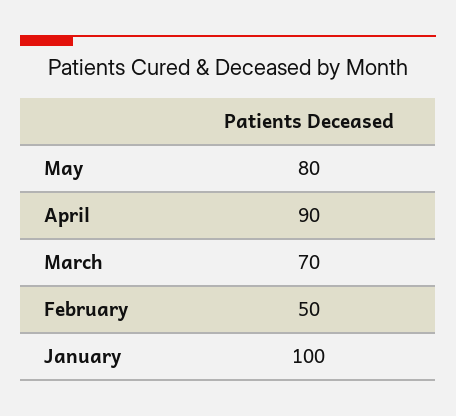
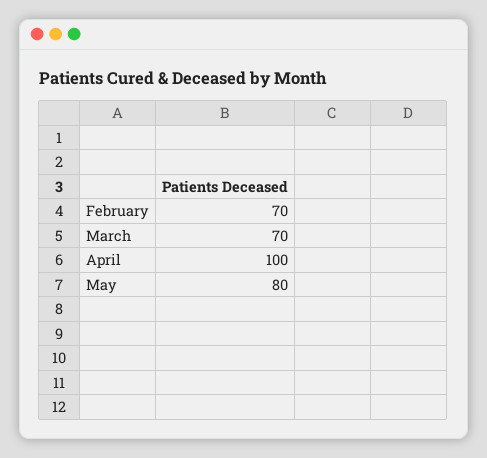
April: 90 -> 100
February: 50 -> 70
January: 100 -> none

